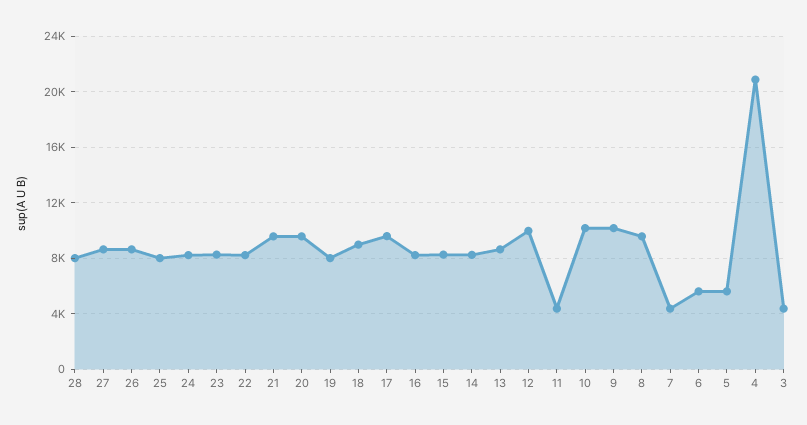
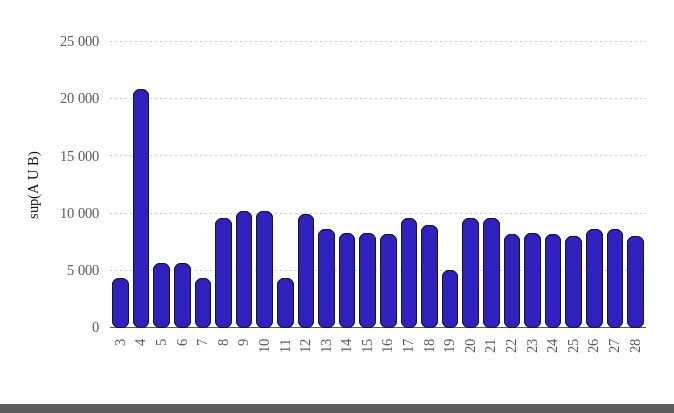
19: 8000 -> 5000

